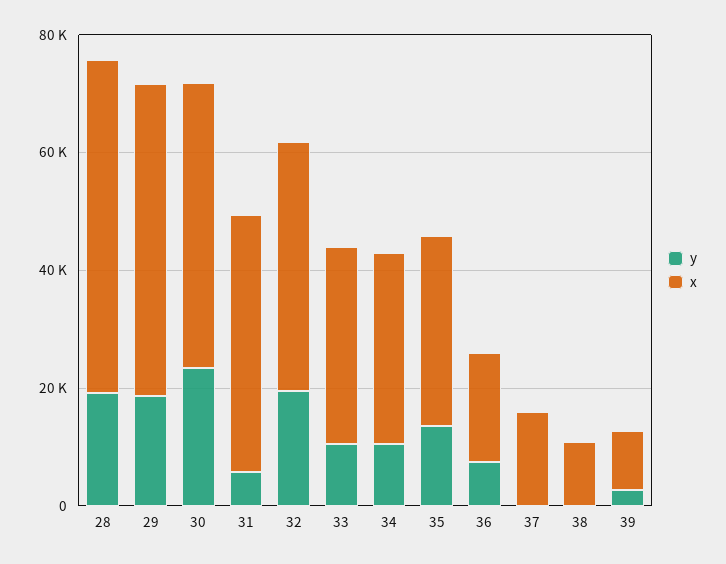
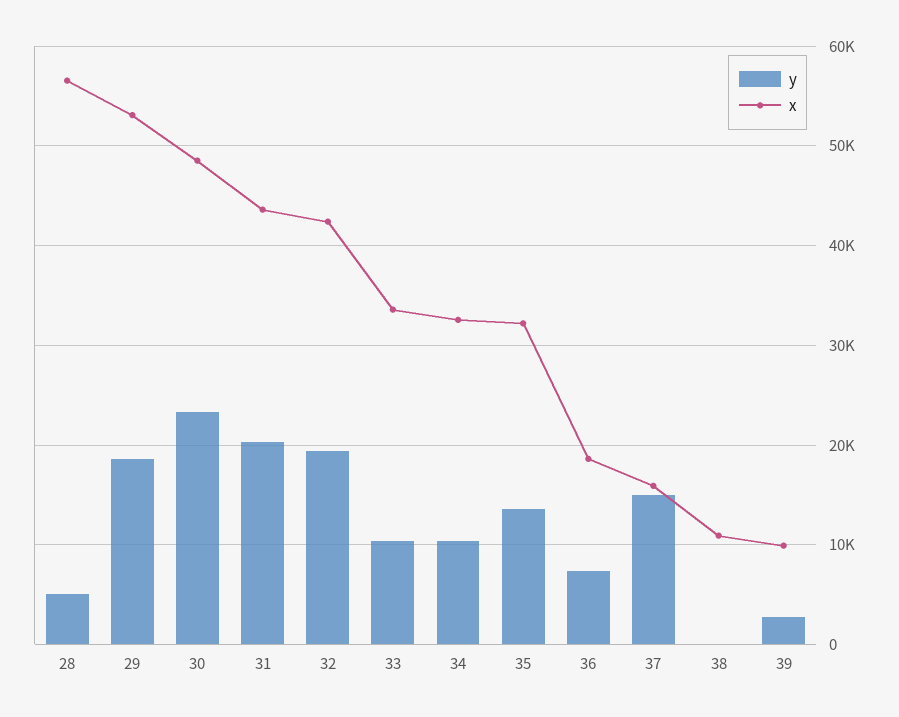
y, 28: 20000 -> 5000
y, 31: 5000 -> 20000
y, 37: 0 -> 15000

